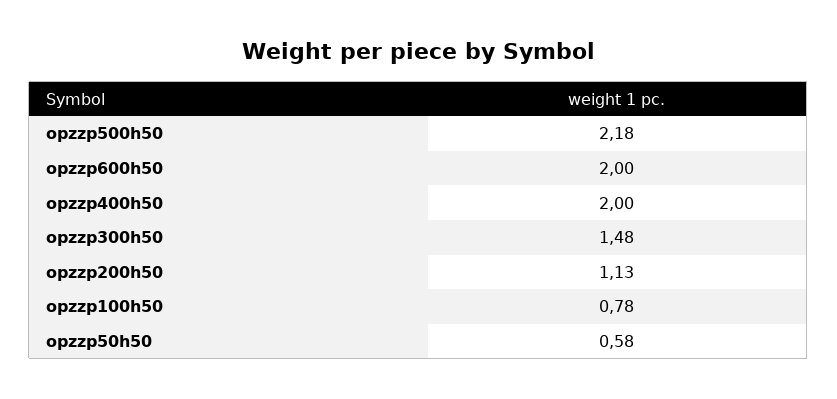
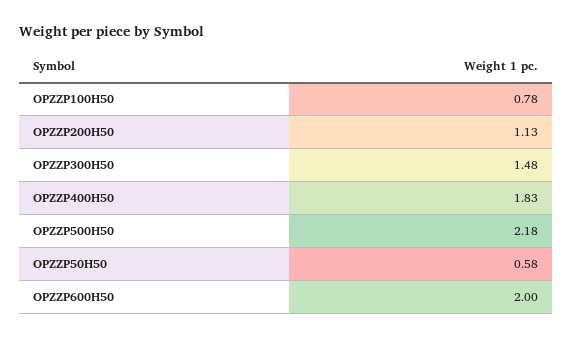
opzzp400h50: 2 -> 1.83

